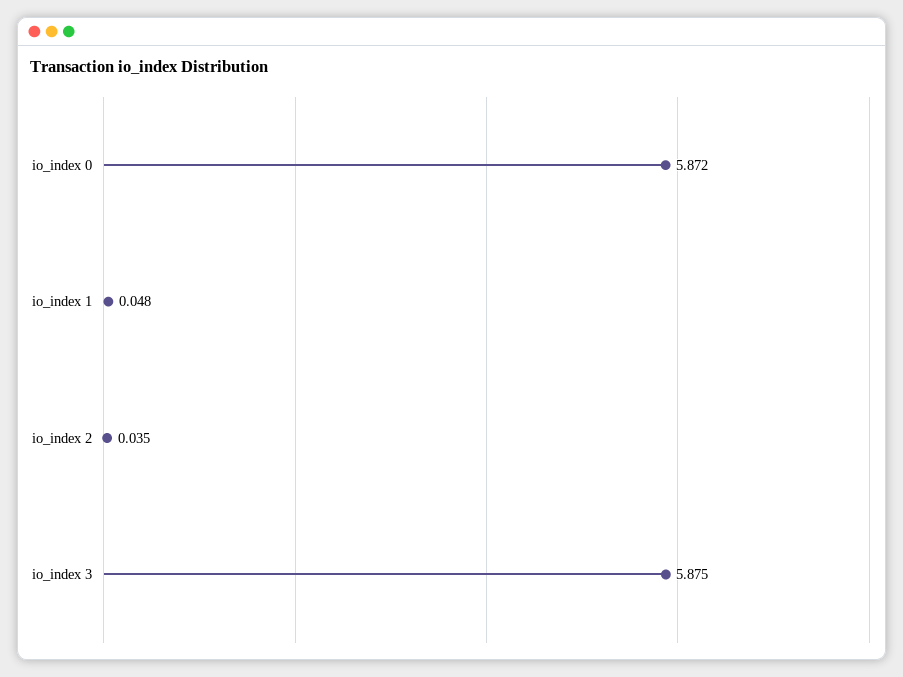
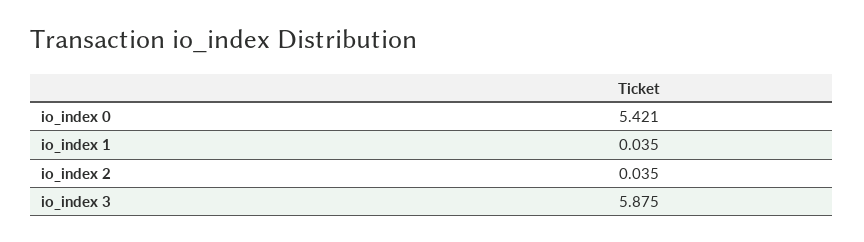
io_index 0: 5.872 -> 5.421
io_index 1: 0.048 -> 0.035

